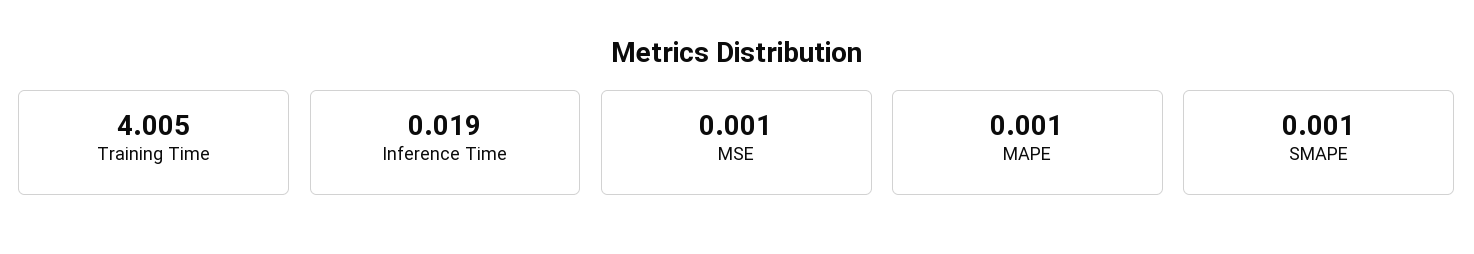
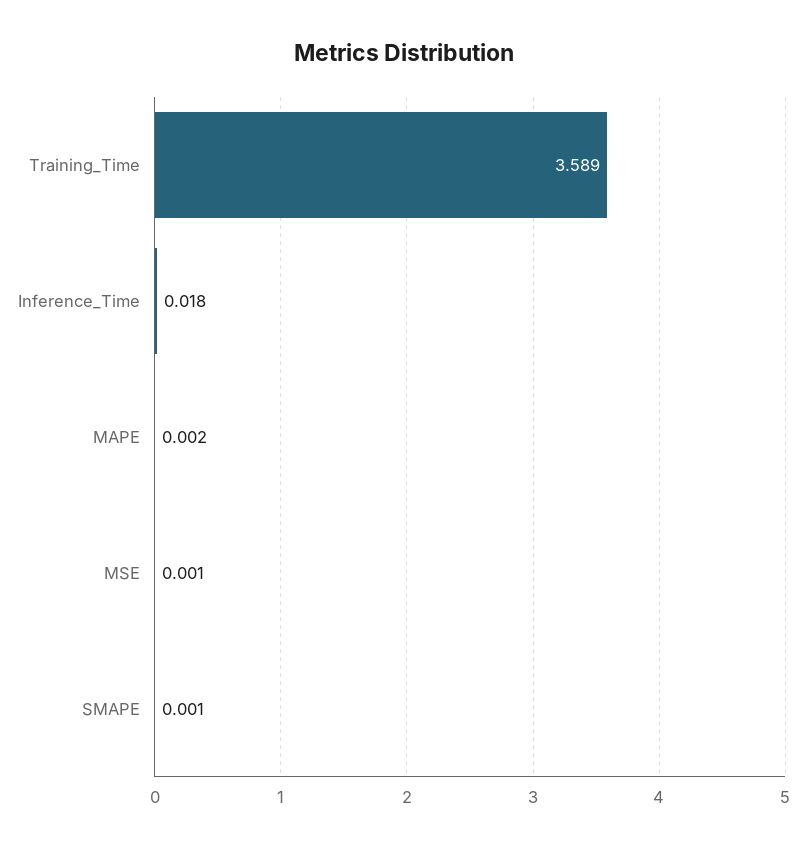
Training Time: 4.005 -> 3.589
Inference Time: 0.019 -> 0.018
MAPE: 0.001 -> 0.002

